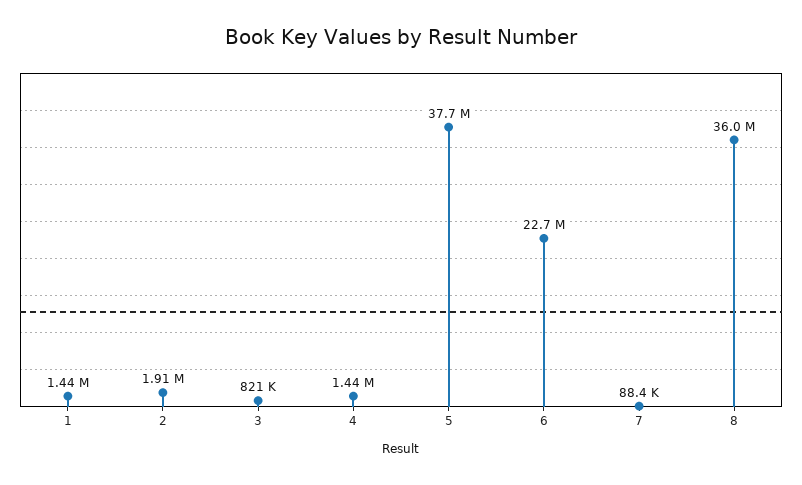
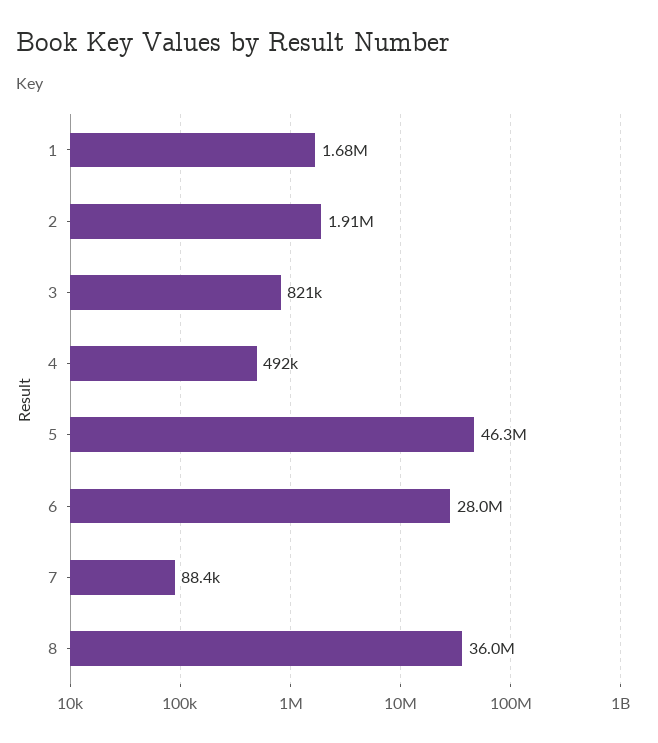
1: 1440000 -> 1680000
4: 1440000 -> 492000
5: 37700000 -> 46300000
6: 22700000 -> 28000000

